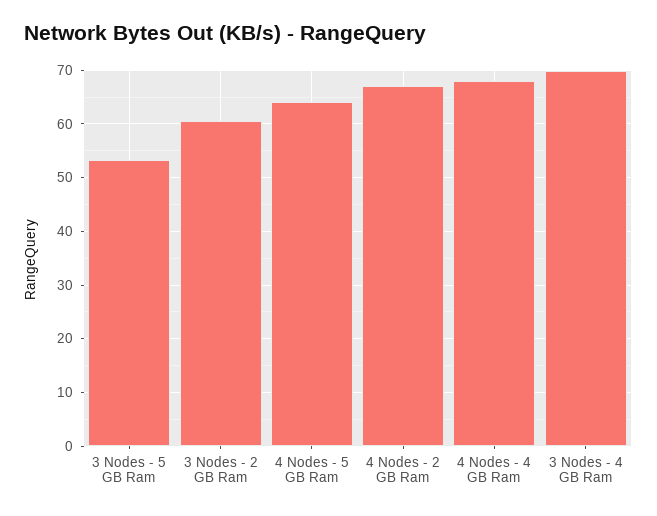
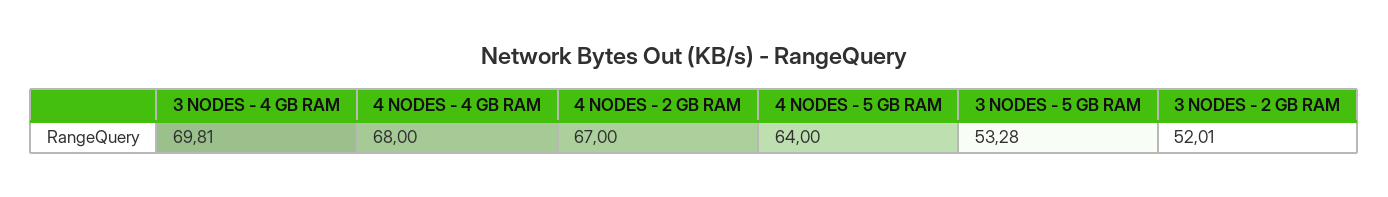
3 Nodes - 2 GB Ram: 60 -> 52.01

